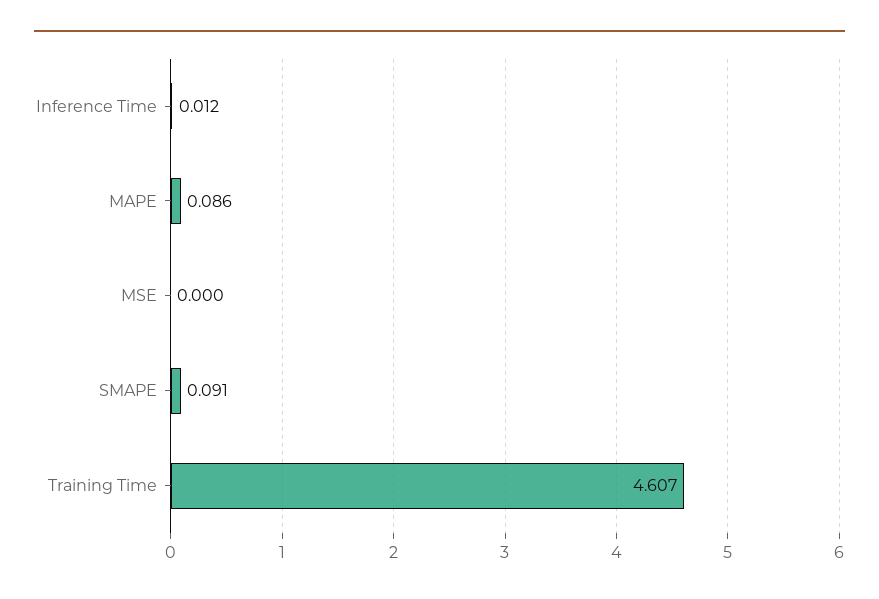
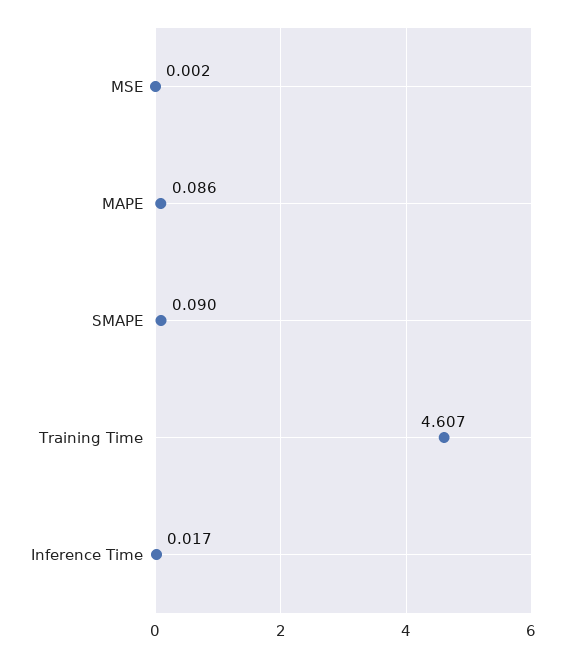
Inference Time: 0.012 -> 0.017
MSE: 0 -> 0.002
SMAPE: 0.091 -> 0.09

